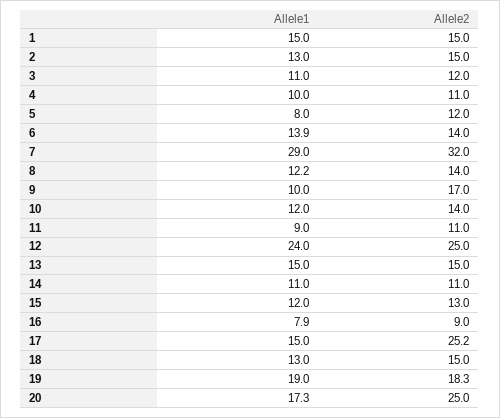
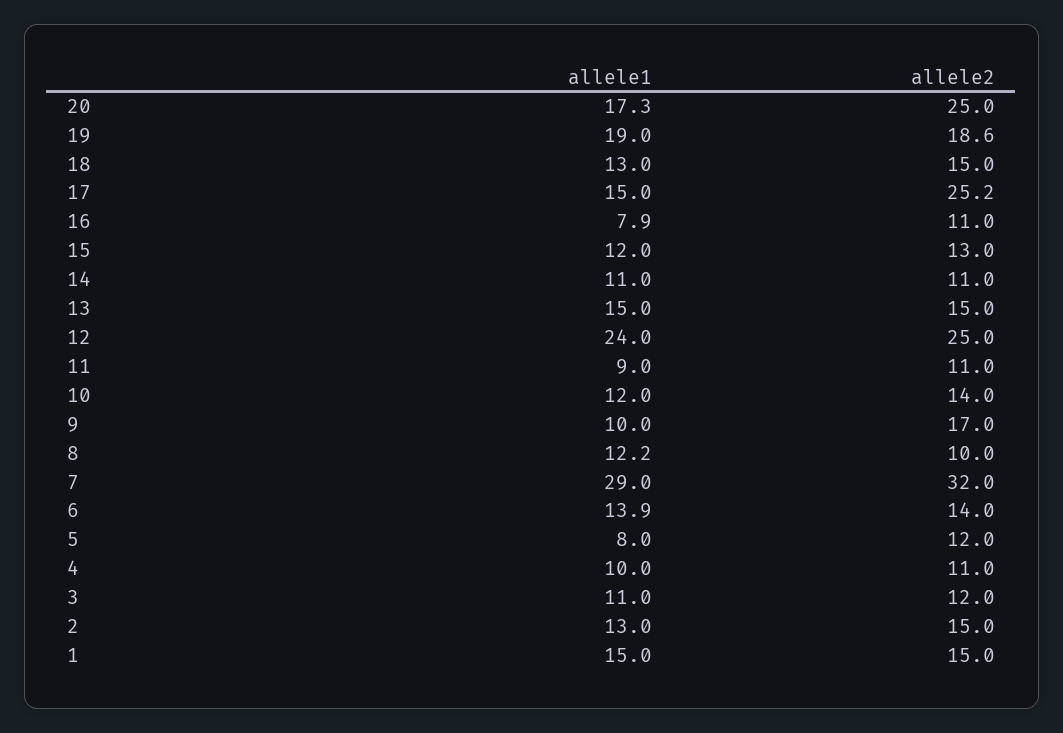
Allele2, 8: 14 -> 10
Allele2, 16: 9 -> 11
Allele2, 19: 18.3 -> 18.6

